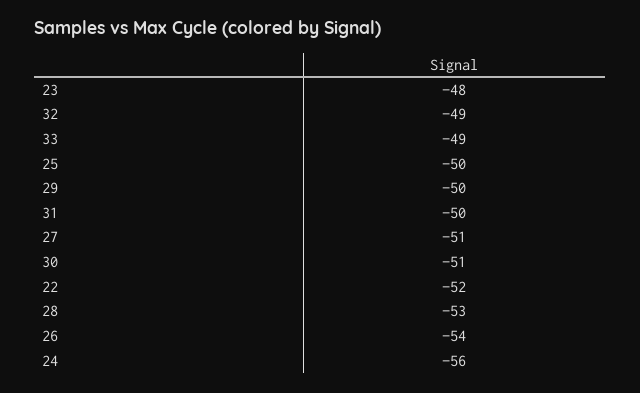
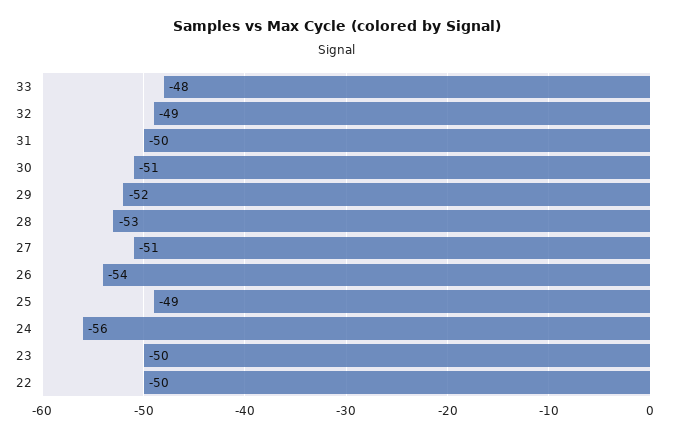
23: -48 -> -50
33: -49 -> -48
25: -50 -> -49
29: -50 -> -52
22: -52 -> -50

